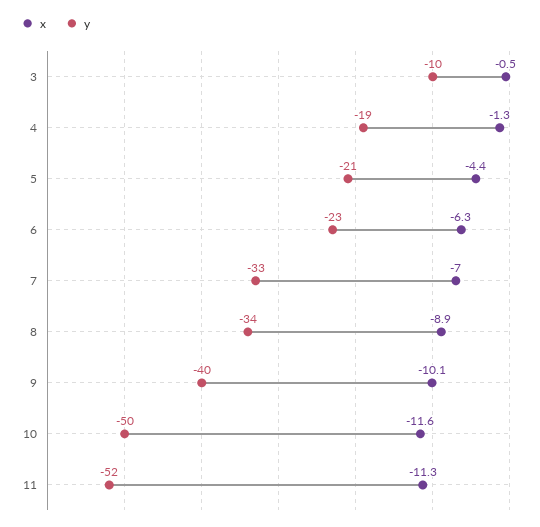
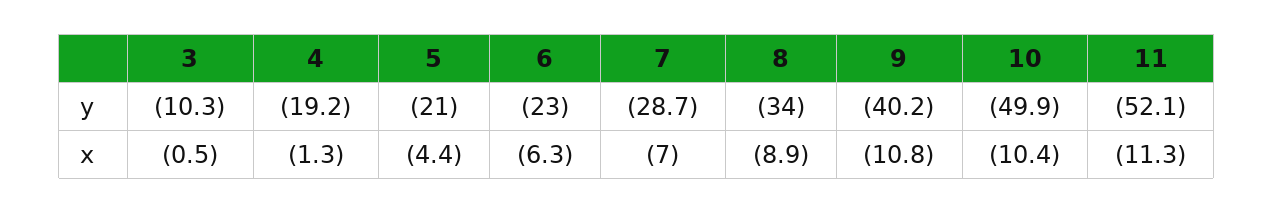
y, 7: -33 -> -28.7
x, 9: -10.1 -> -10.8
x, 10: -11.6 -> -10.4

